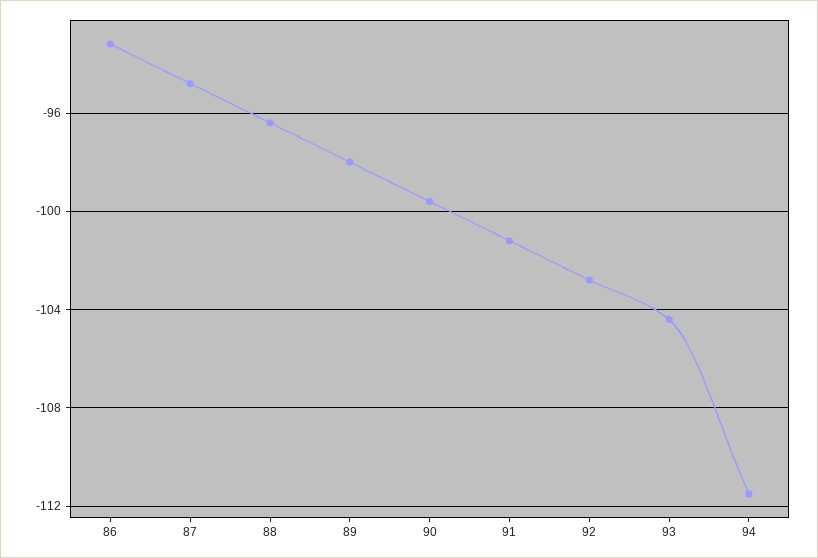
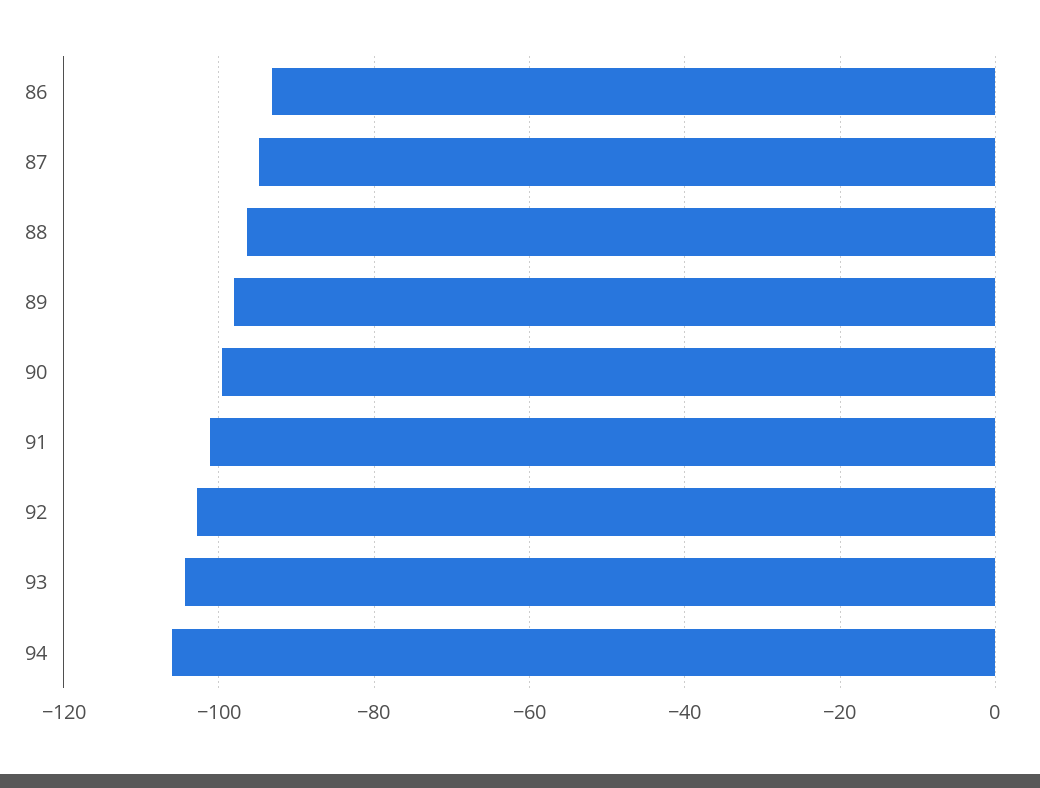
94: -111.5 -> -106

